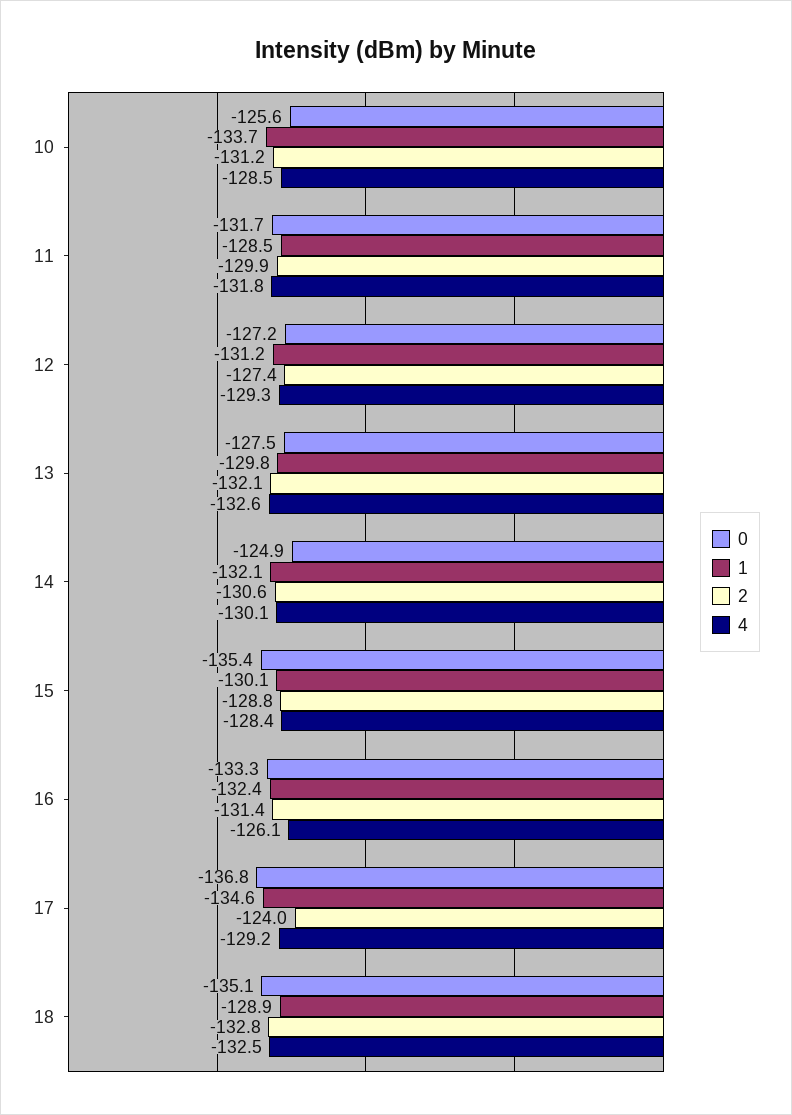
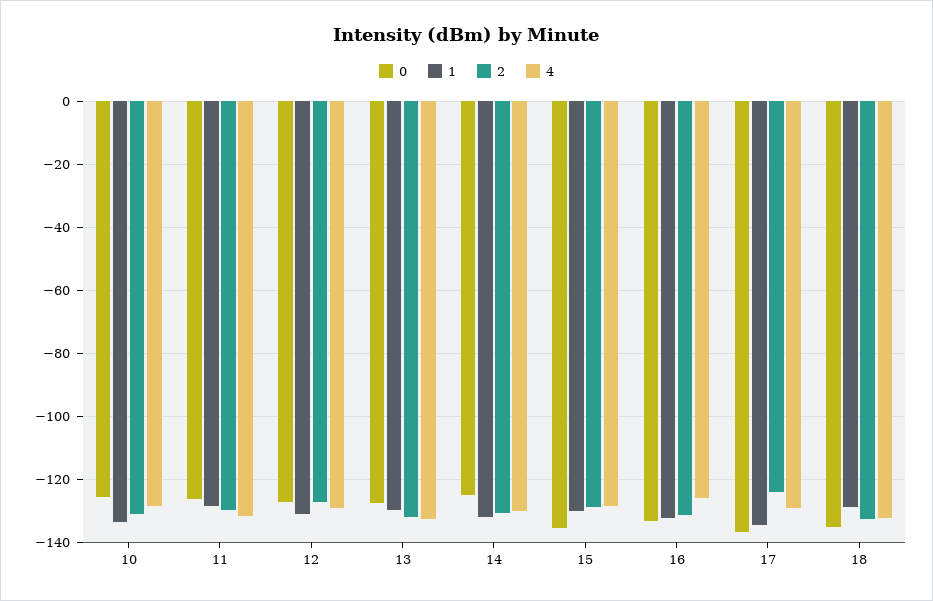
0, 11: -131.7 -> -126

